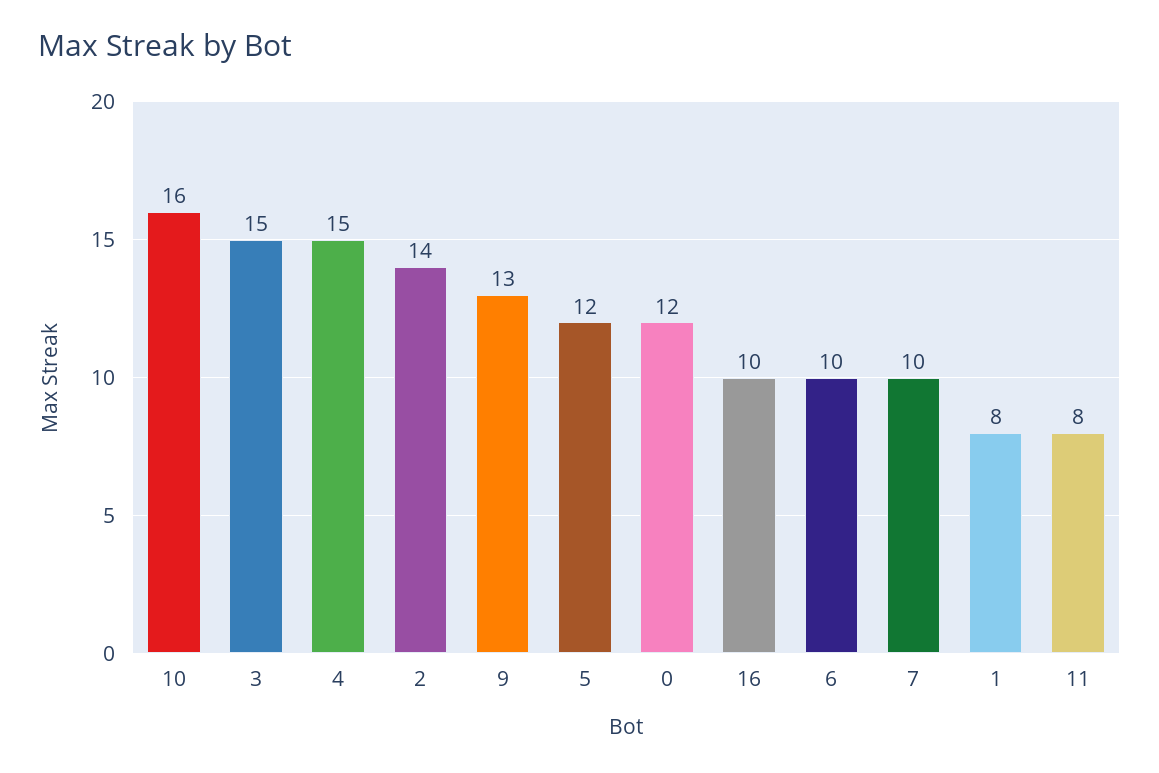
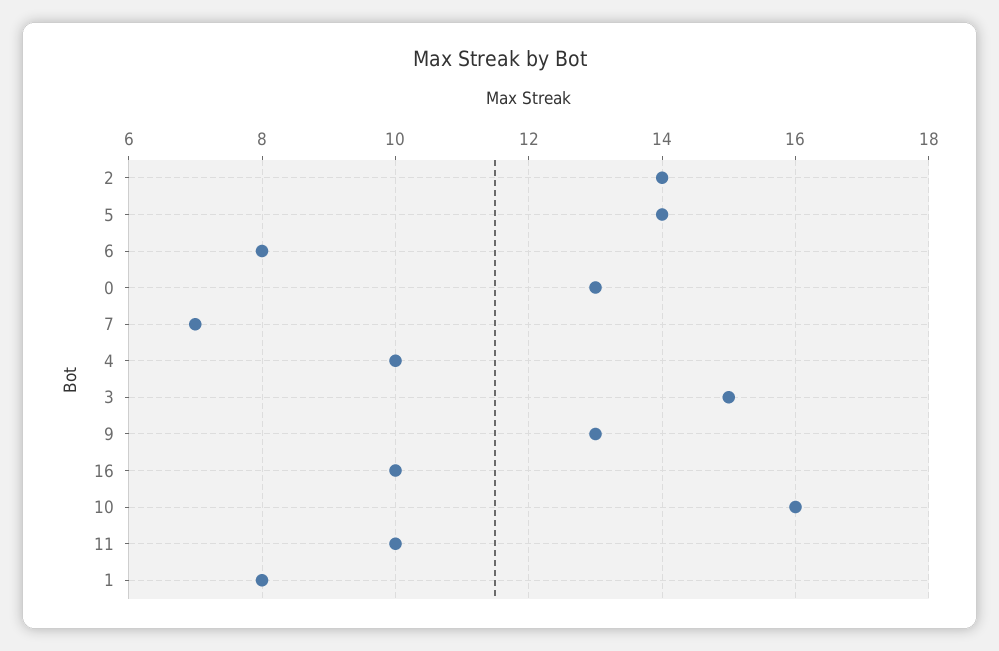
4: 15 -> 10
5: 12 -> 14
0: 12 -> 13
6: 10 -> 8
7: 10 -> 7
11: 8 -> 10

